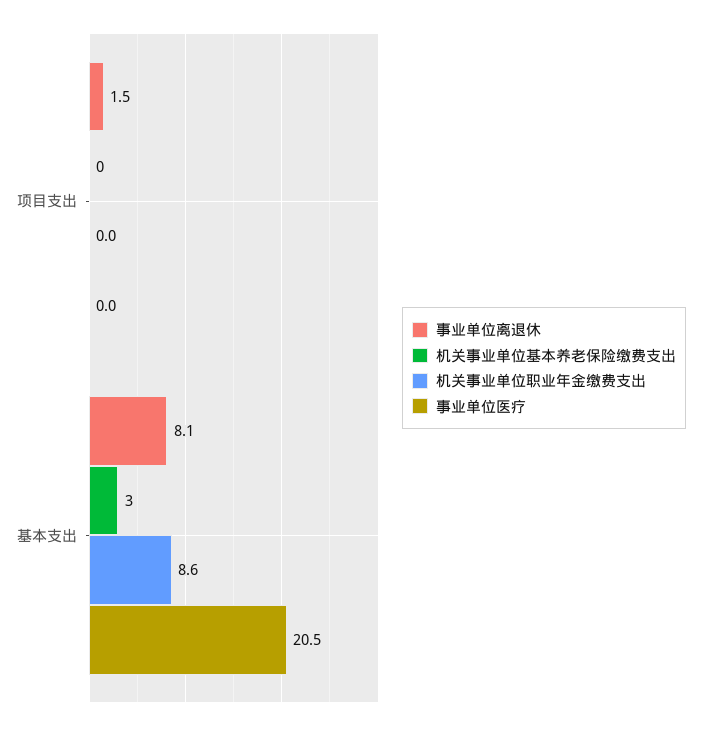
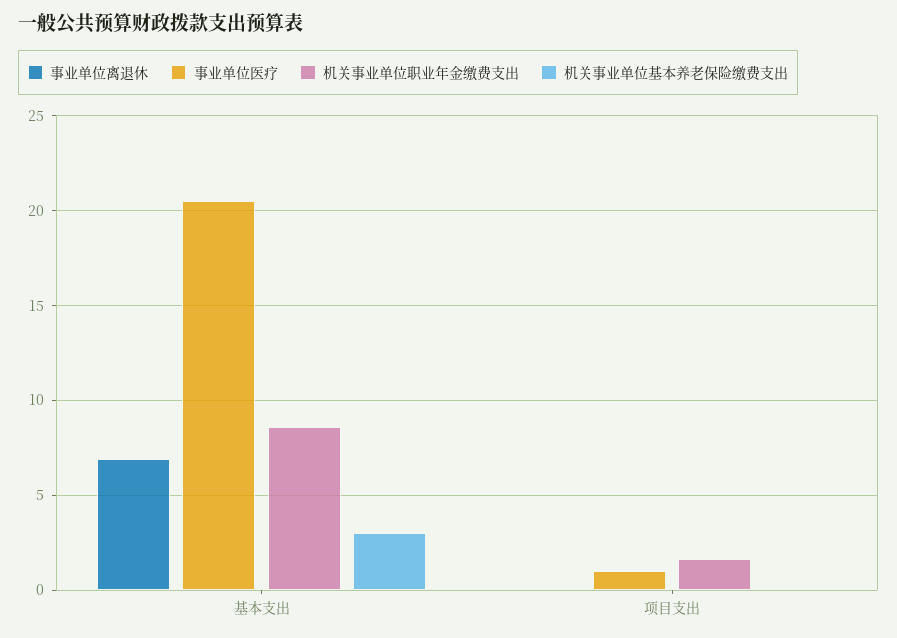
事业单位离退休, 项目支出: 1.5 -> 0
机关事业单位职业年金缴费支出, 项目支出: 0 -> 1.5
事业单位医疗, 项目支出: 0 -> 1
事业单位离退休, 基本支出: 8.1 -> 7

